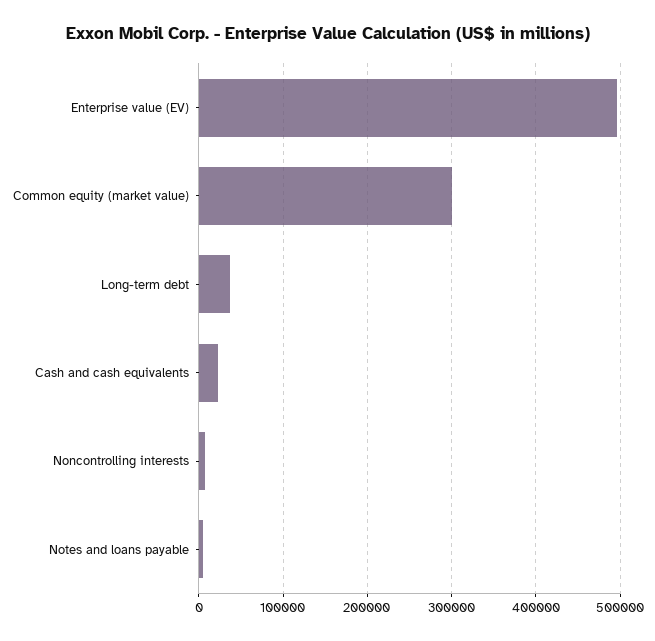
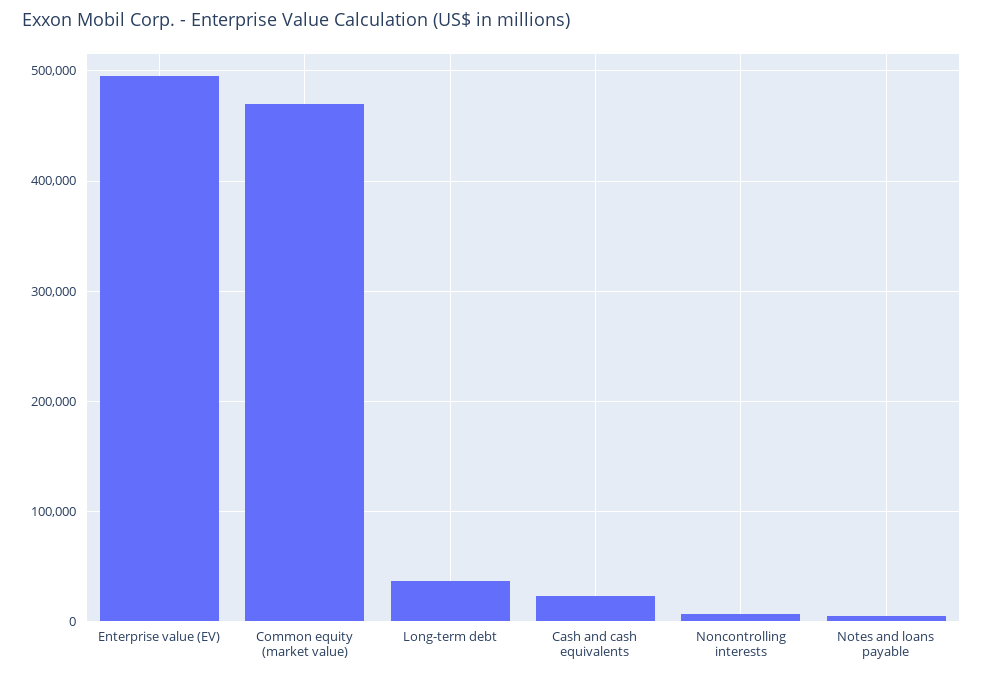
Common equity (market value): 300000 -> 470000

